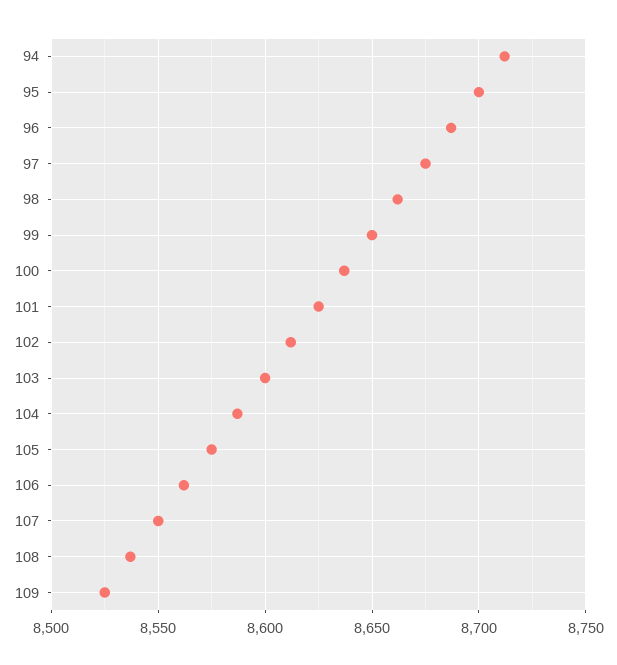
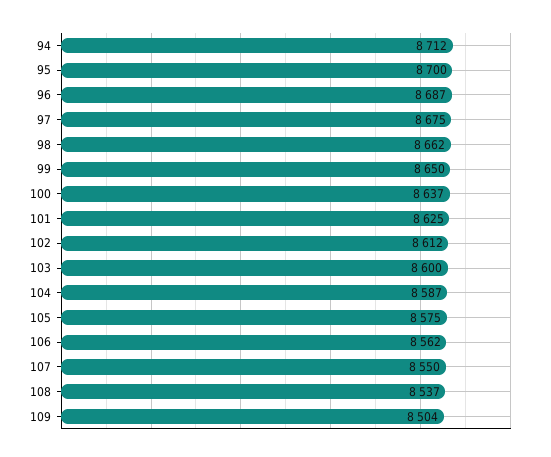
109: 8525 -> 8504

